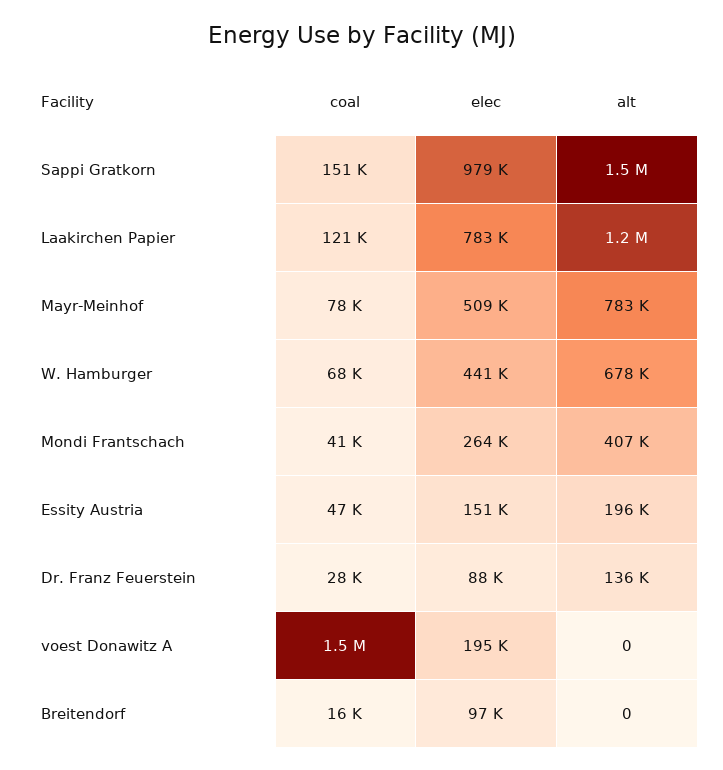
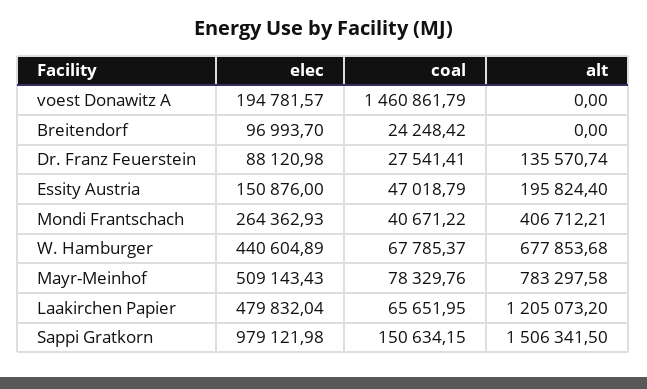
coal, Laakirchen Papier: 121000 -> 65651.95
elec, Laakirchen Papier: 783000 -> 479832.04
coal, Breitendorf: 16000 -> 24248.42

